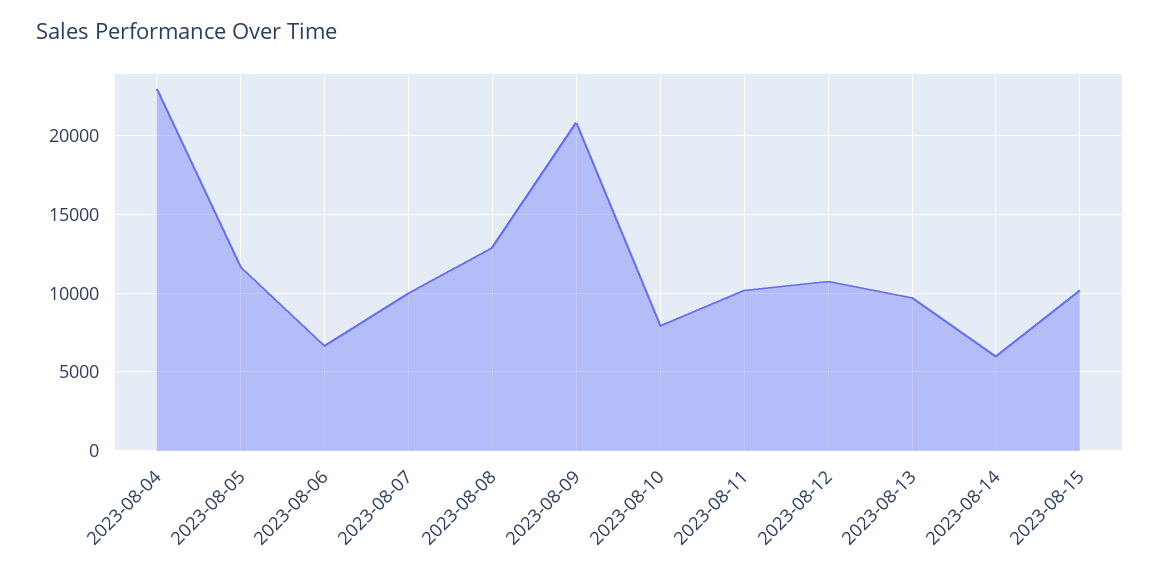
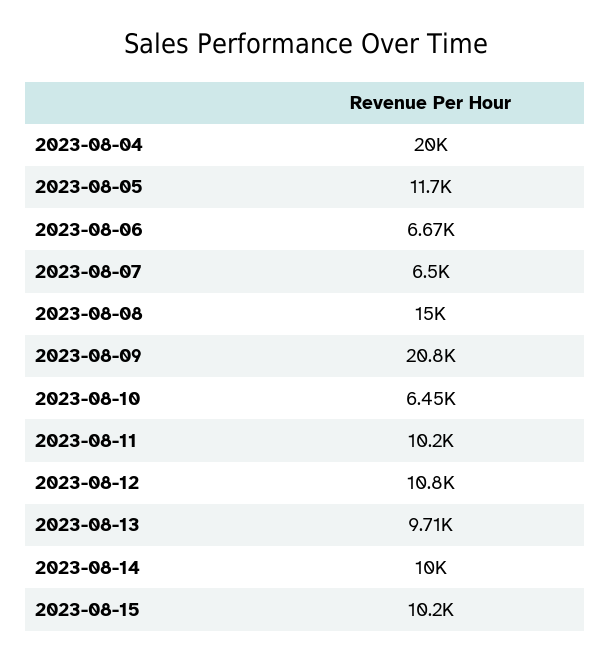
2023-08-04: 23000 -> 20000
2023-08-07: 10000 -> 6500
2023-08-08: 13000 -> 15000
2023-08-10: 8000 -> 6450
2023-08-14: 6000 -> 10000

